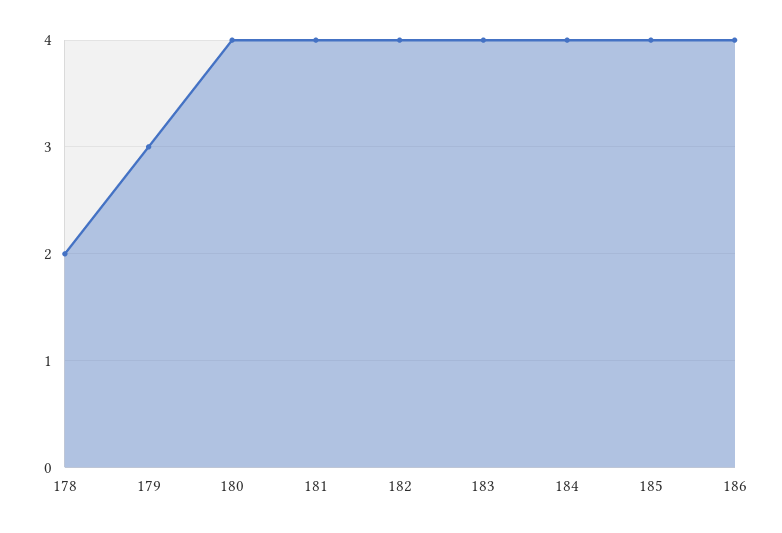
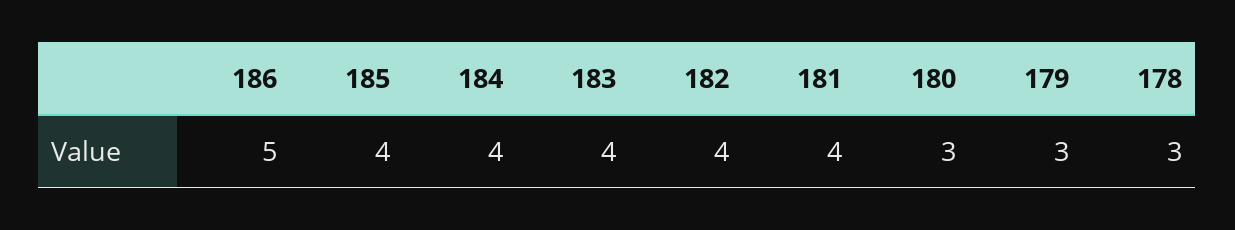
178: 2 -> 3
180: 4 -> 3
186: 4 -> 5

